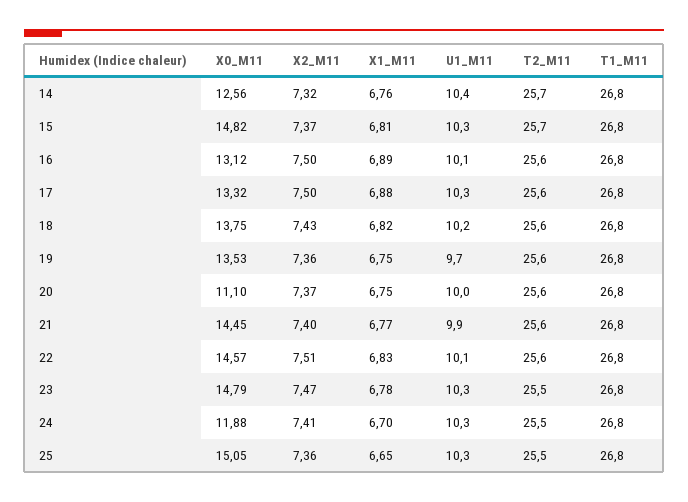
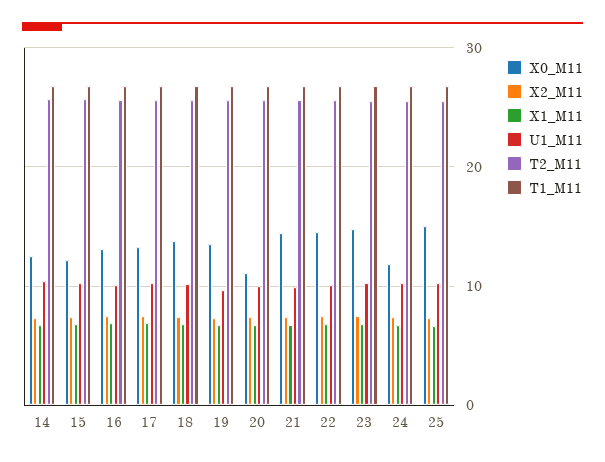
X0_M11, 15: 14.82 -> 12

